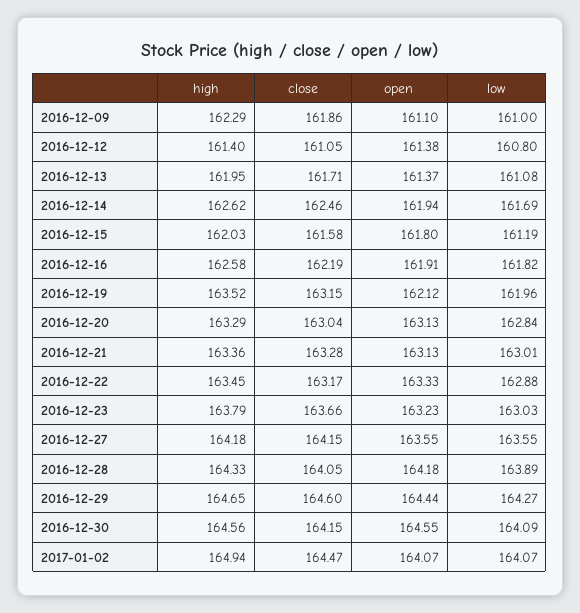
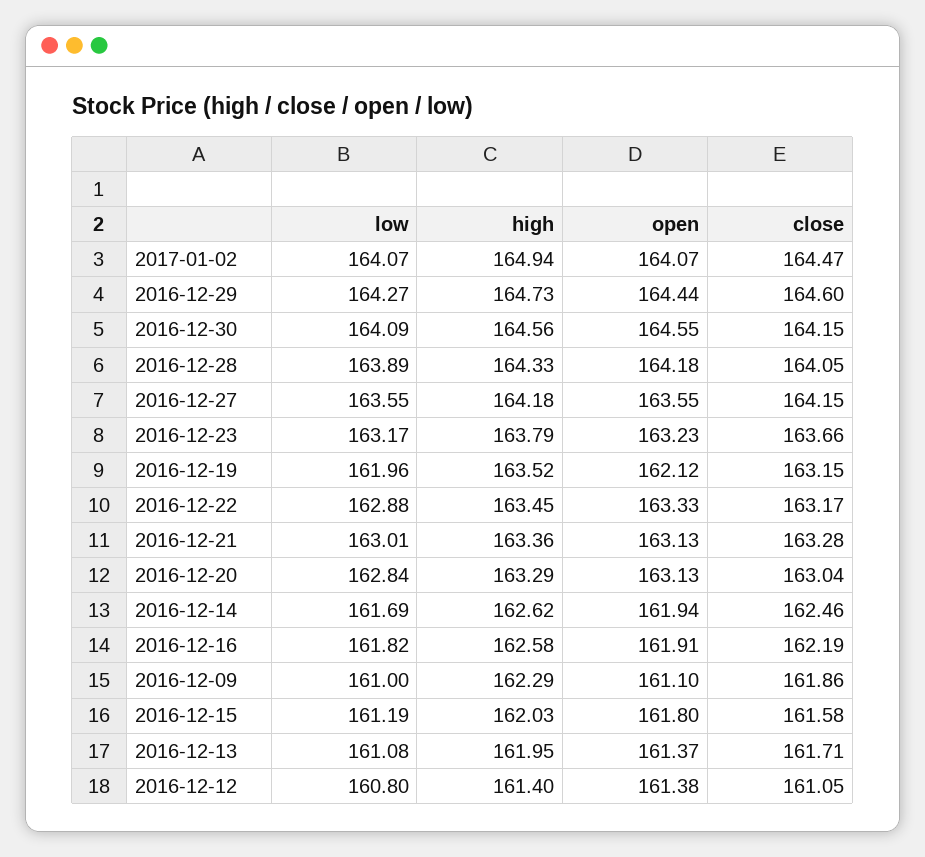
low, 2016-12-23: 163.03 -> 163.17
high, 2016-12-29: 164.65 -> 164.73

